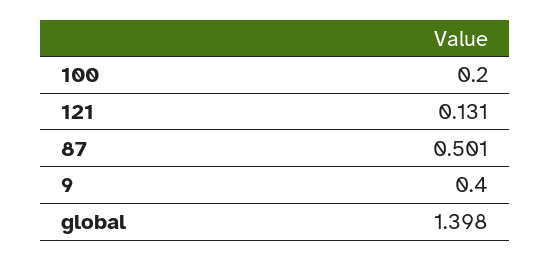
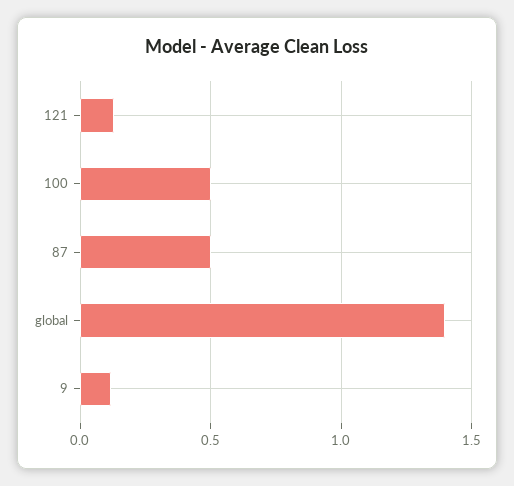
100: 0.2 -> 0.5
9: 0.4 -> 0.1

